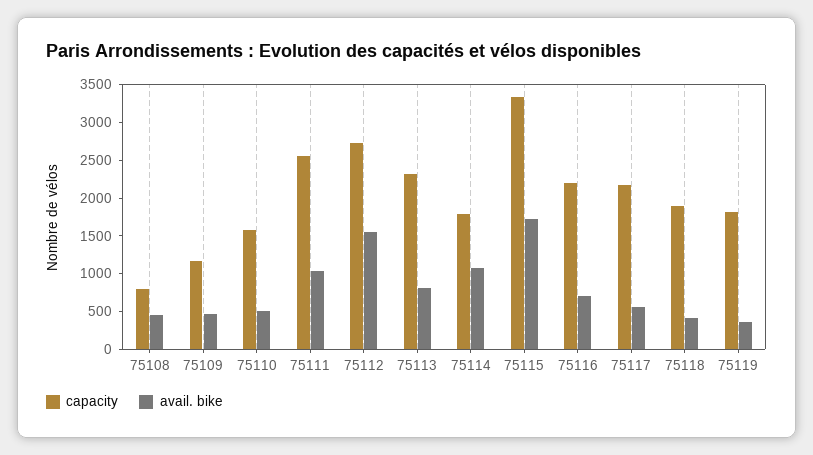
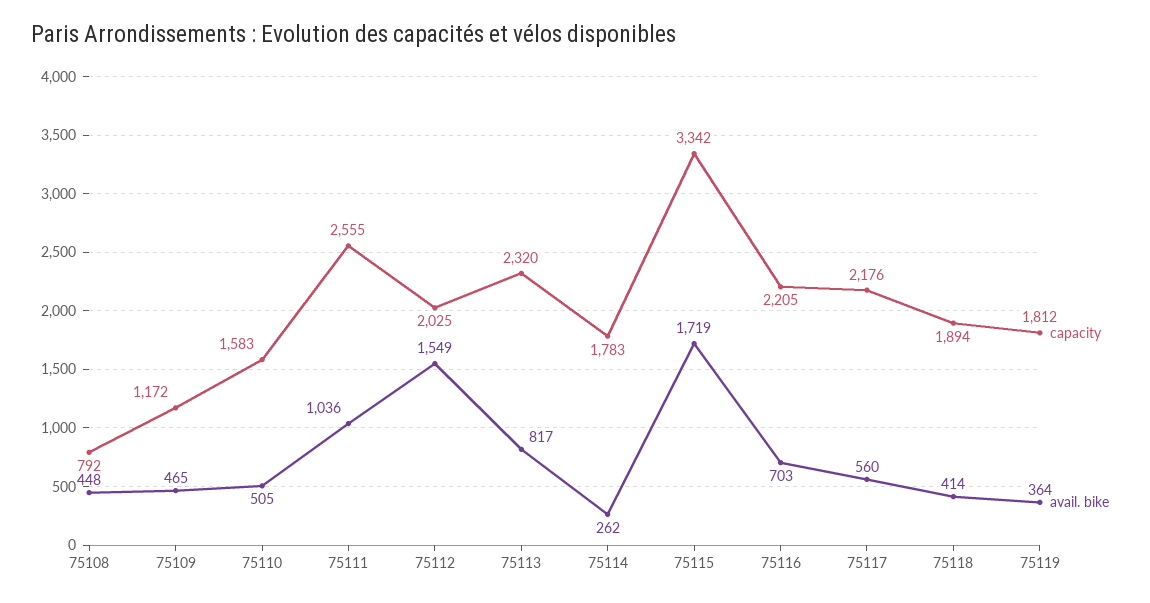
capacity, 75112: 2750 -> 2025
avail. bike, 75114: 1000 -> 262

